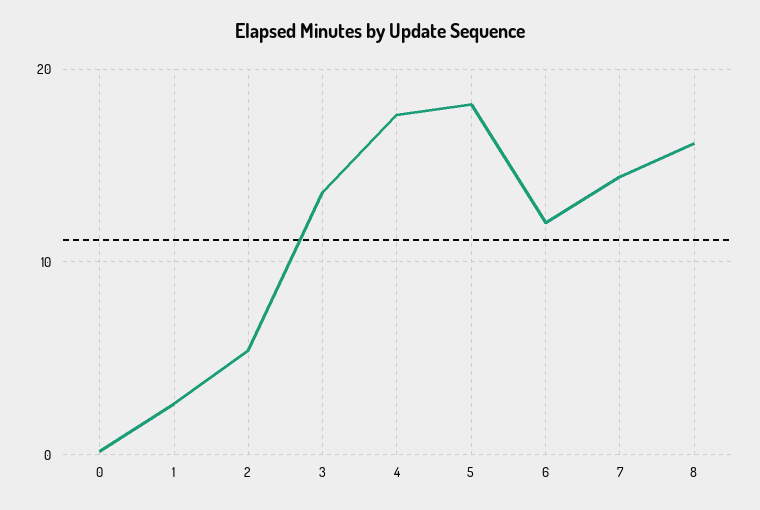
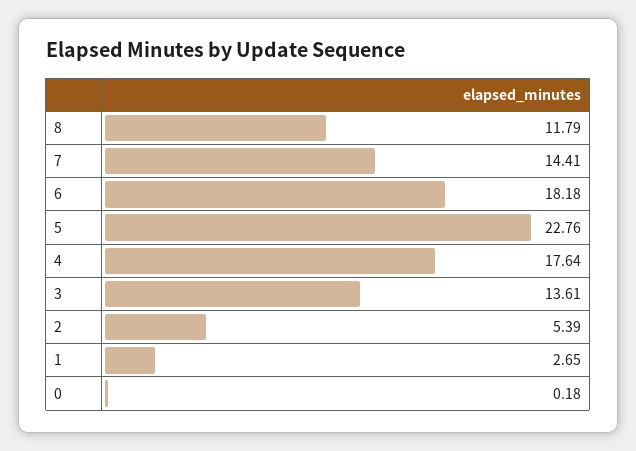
5: 18 -> 22.76
6: 12 -> 18.18
8: 16 -> 11.79

